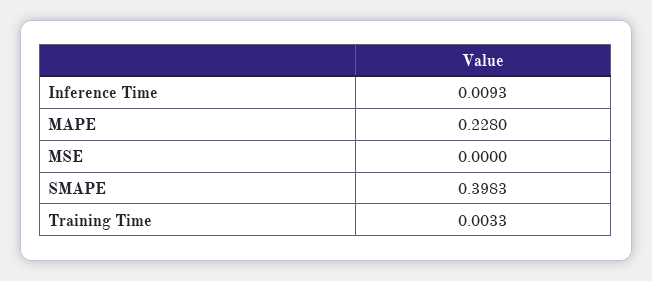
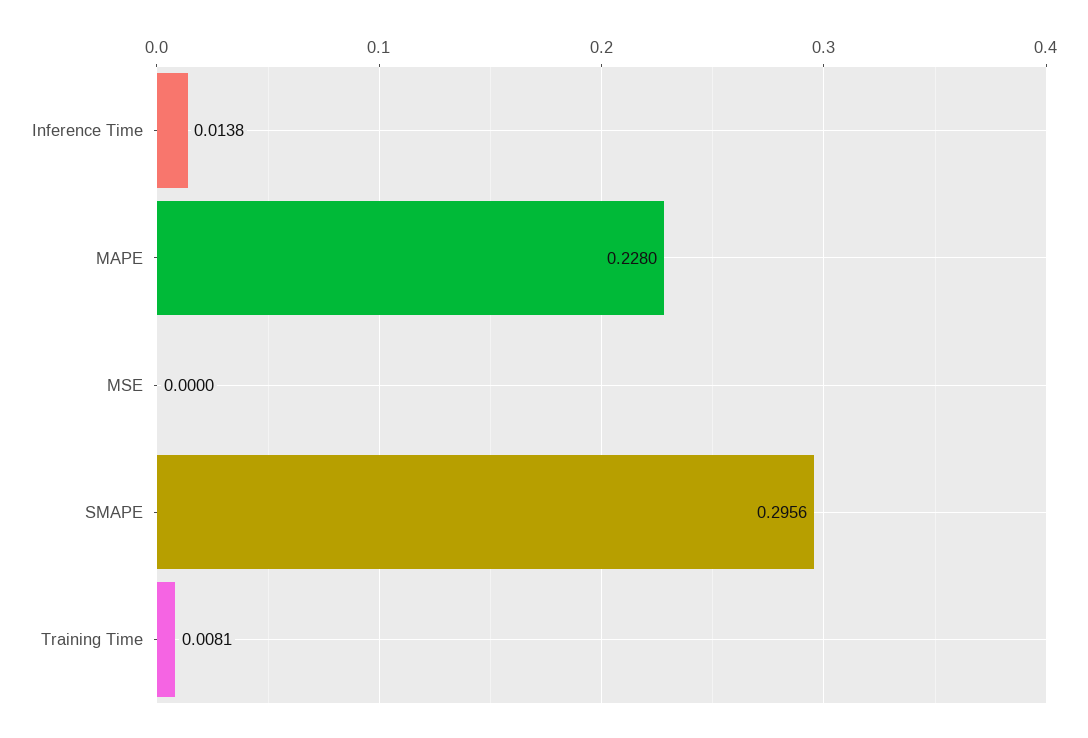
Inference Time: 0.0093 -> 0.0138
SMAPE: 0.3983 -> 0.2956
Training Time: 0.0033 -> 0.0081

